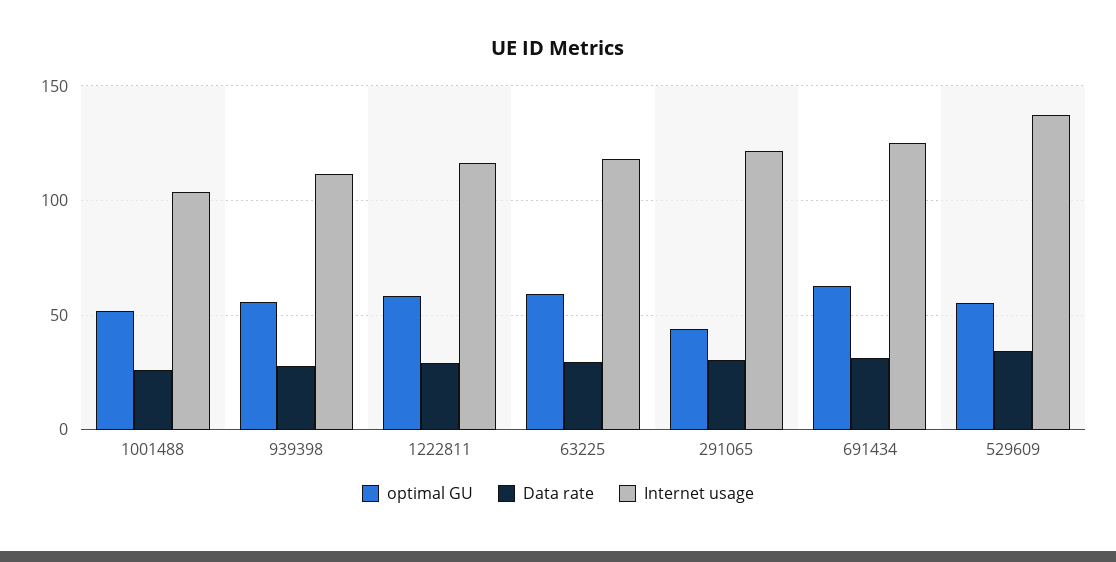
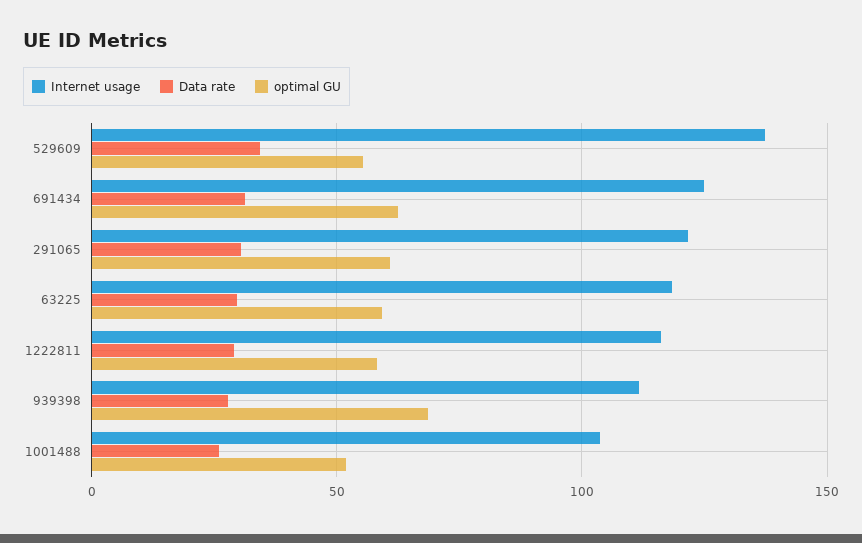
optimal GU, 939398: 55 -> 70
optimal GU, 291065: 45 -> 60

